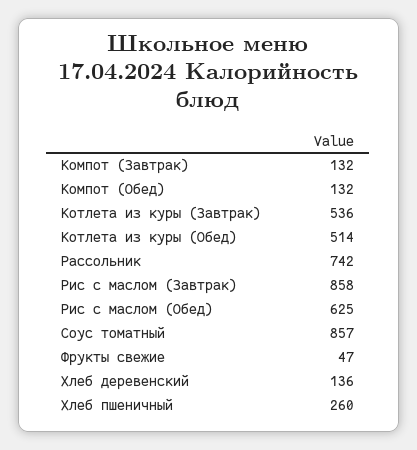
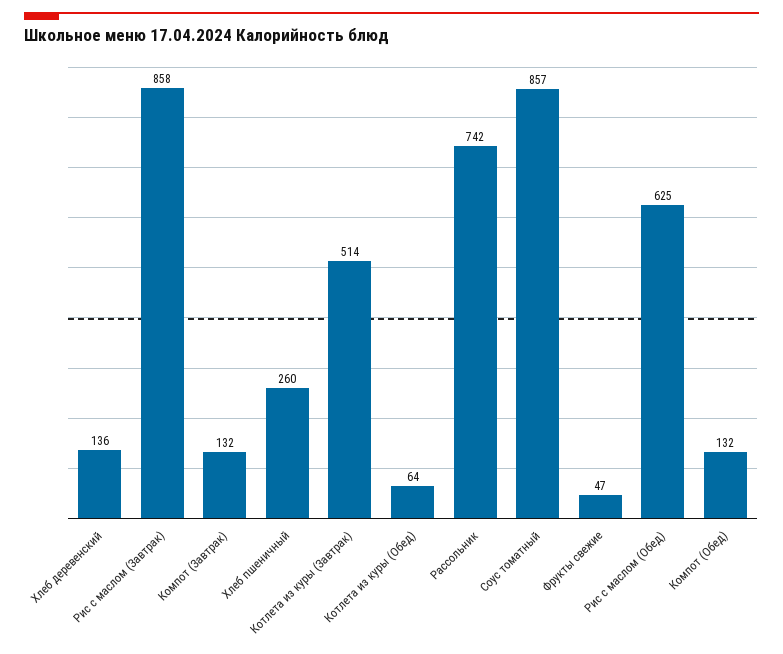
Котлета из куры (Завтрак): 536 -> 514
Котлета из куры (Обед): 514 -> 64

